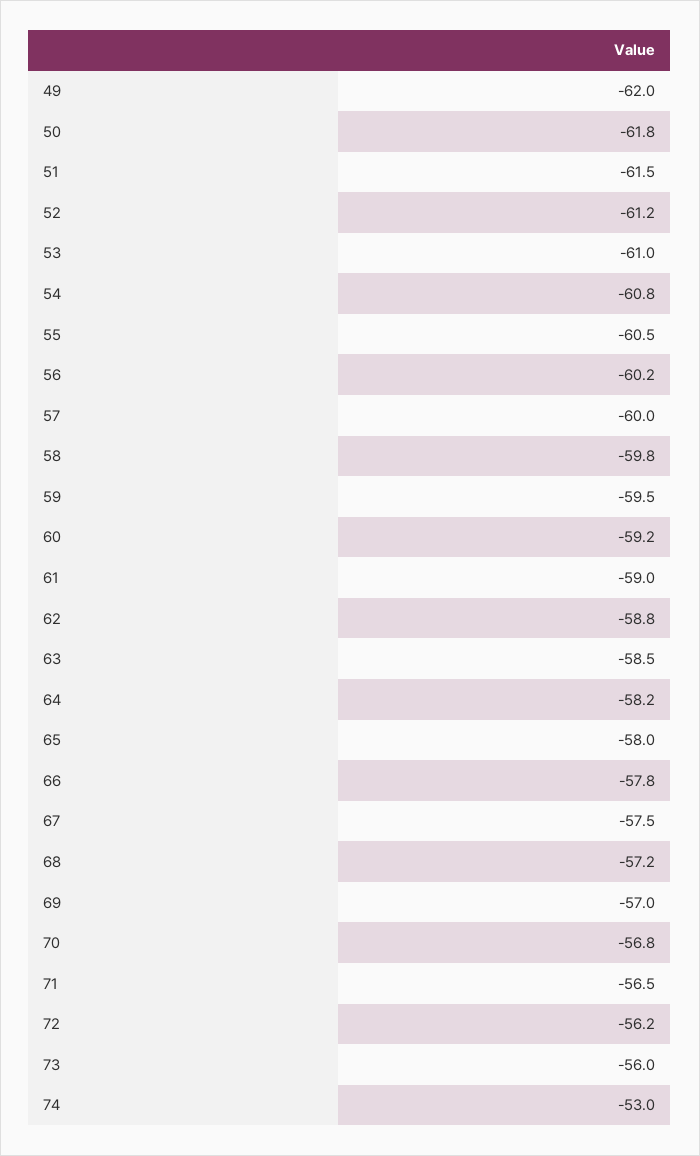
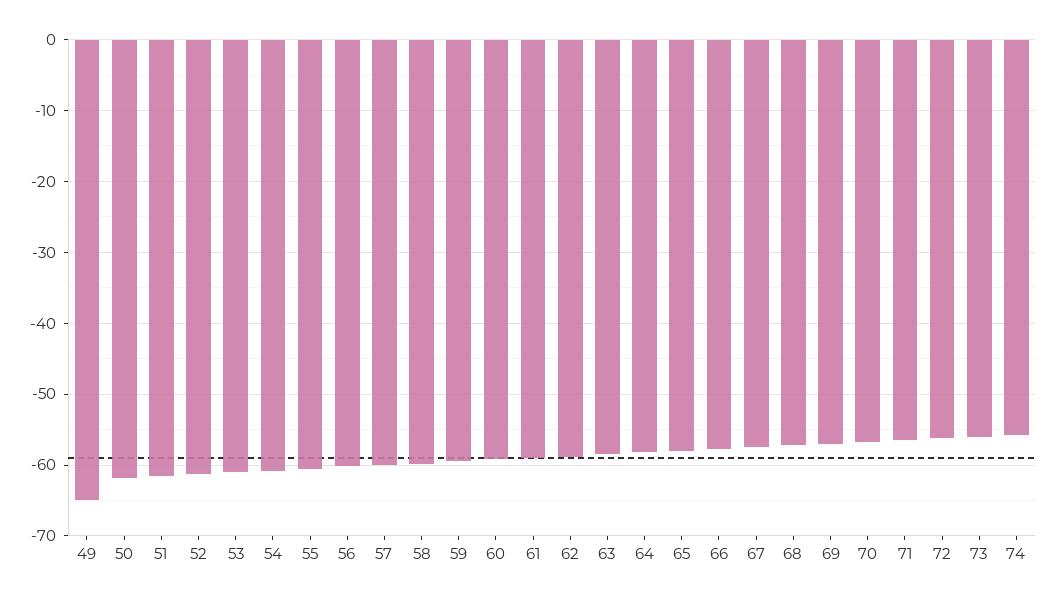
49: -62 -> -65
74: -53 -> -56

